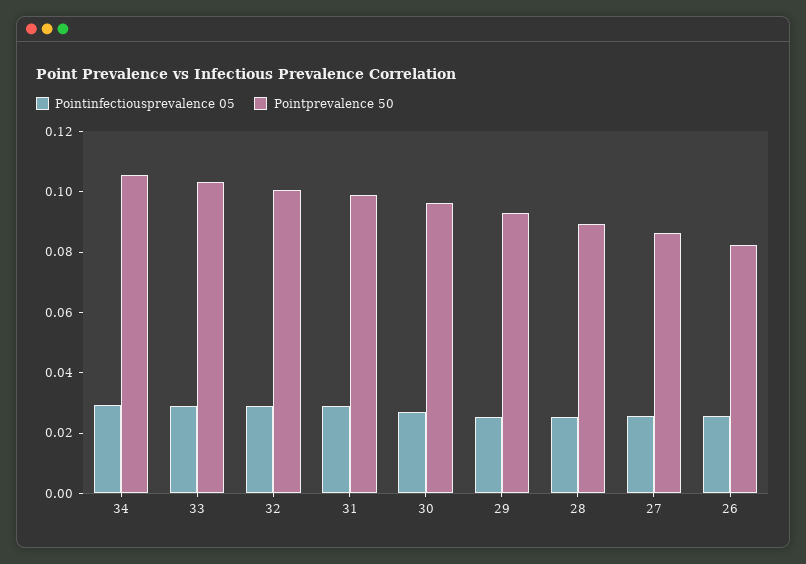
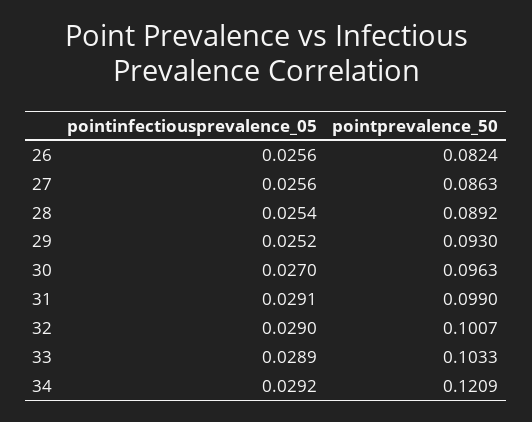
Pointprevalence 50, 34: 0.105 -> 0.1209

